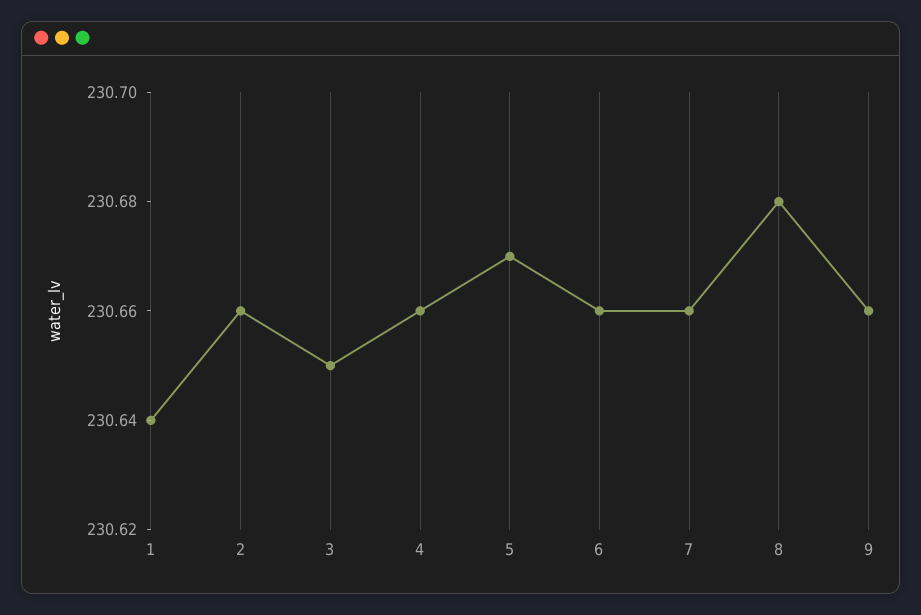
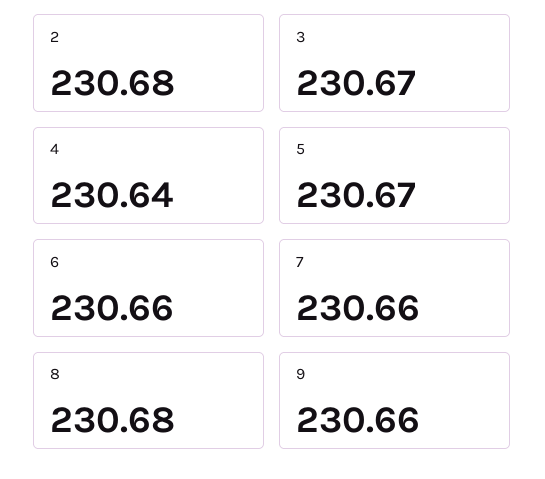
1: 230.64 -> none
2: 230.66 -> 230.68
3: 230.65 -> 230.67
4: 230.66 -> 230.64

